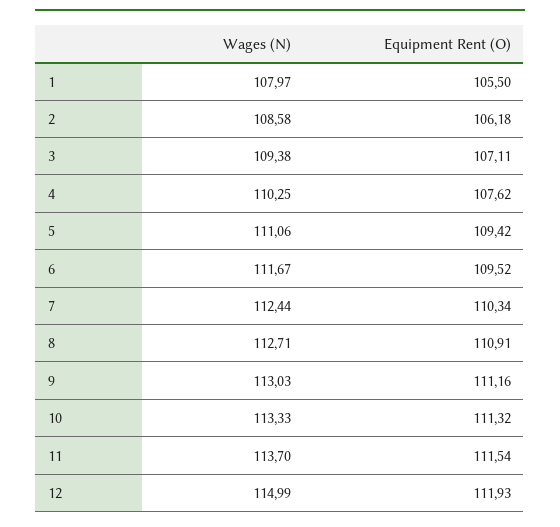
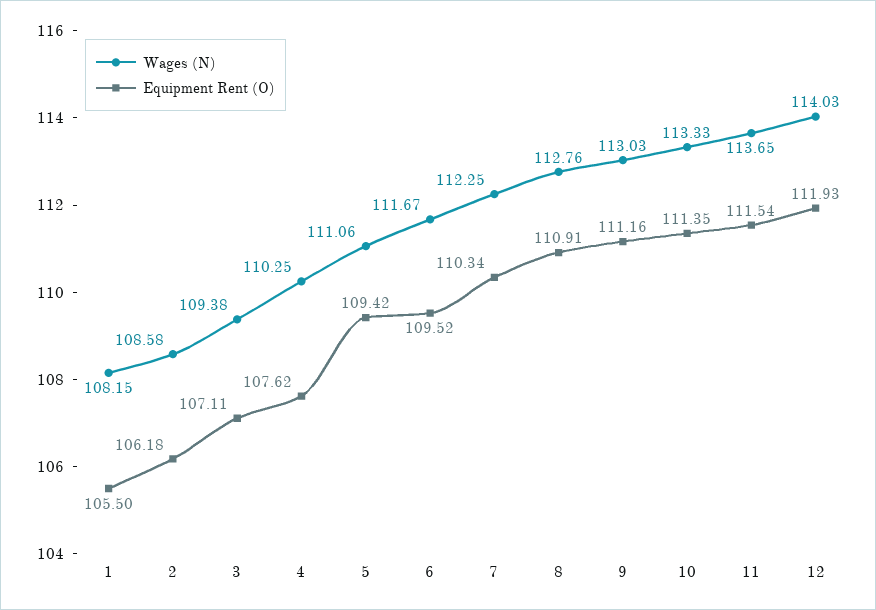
Wages (N), 1: 107.97 -> 108.15
Wages (N), 7: 112.44 -> 112.25
Wages (N), 8: 112.71 -> 112.76
Equipment Rent (O), 10: 111.32 -> 111.35
Wages (N), 11: 113.7 -> 113.65
Wages (N), 12: 114.99 -> 114.03

